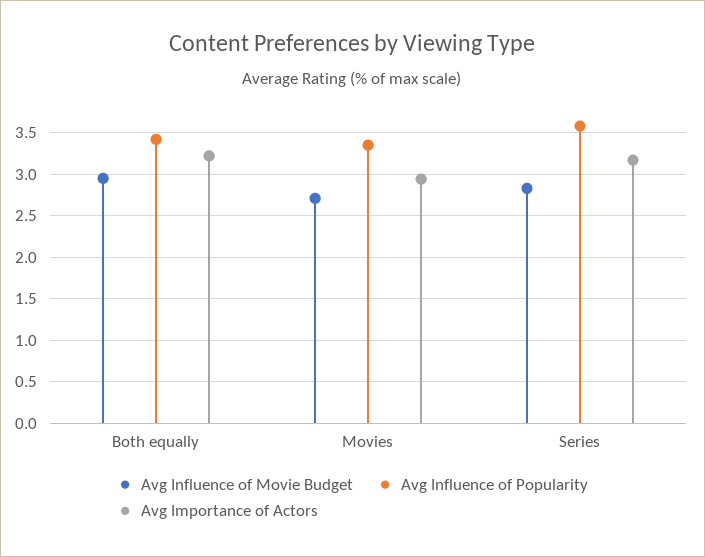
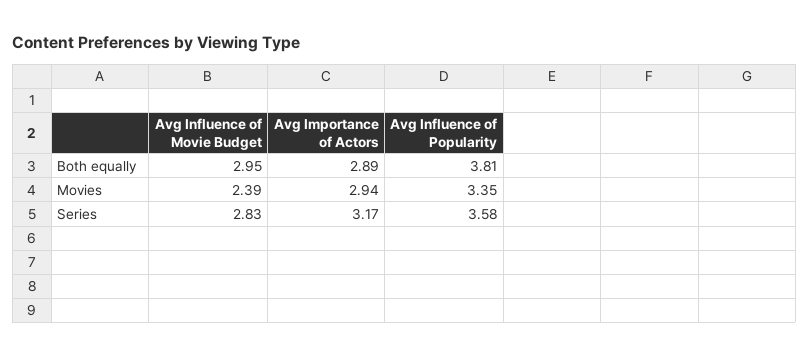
Avg Influence of Popularity, Both equally: 3.4 -> 3.81
Avg Importance of Actors, Both equally: 3.2 -> 2.89
Avg Influence of Movie Budget, Movies: 2.7 -> 2.39

